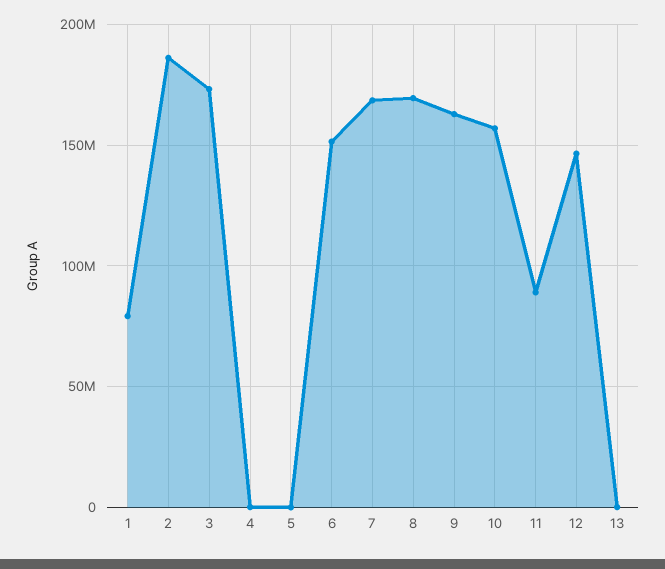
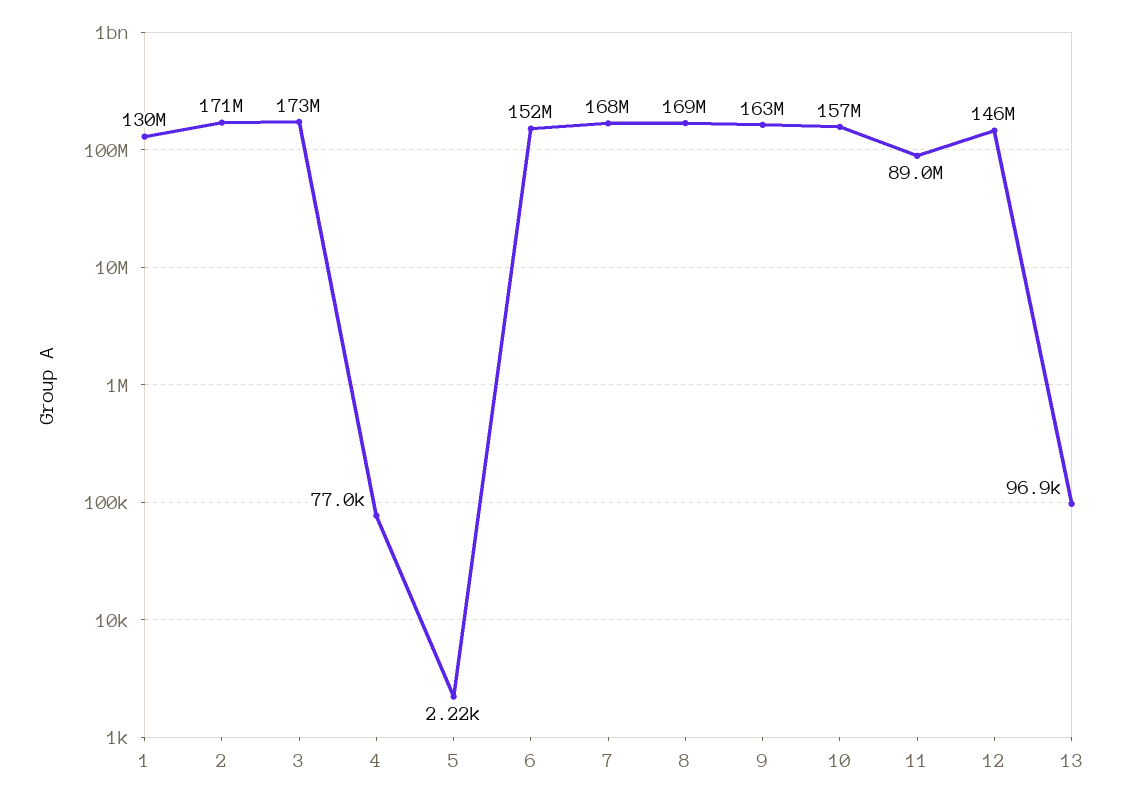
1: 80000000 -> 130000000
2: 185000000 -> 171000000

